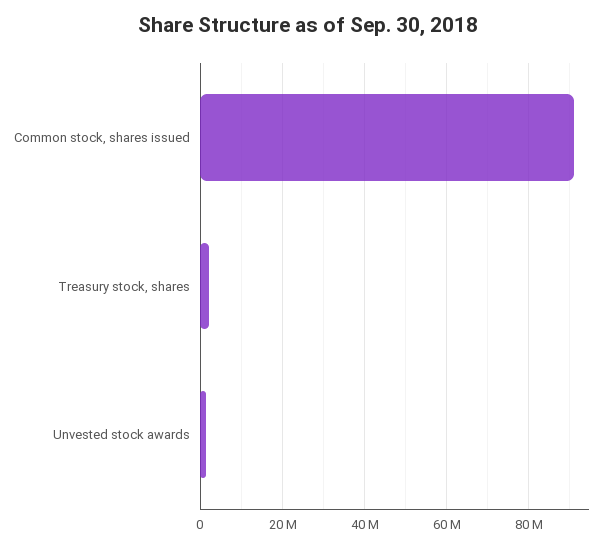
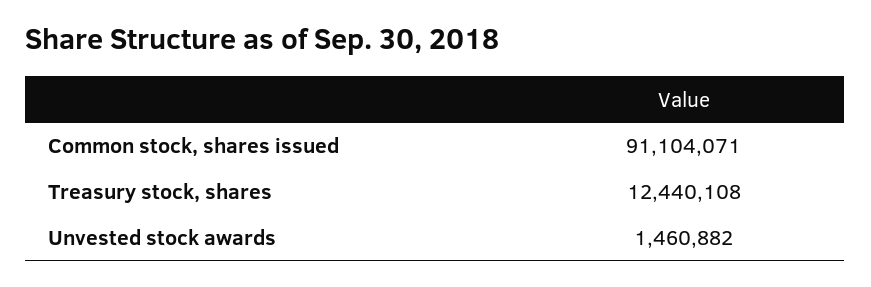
Treasury stock, shares: 2000000 -> 12440108

